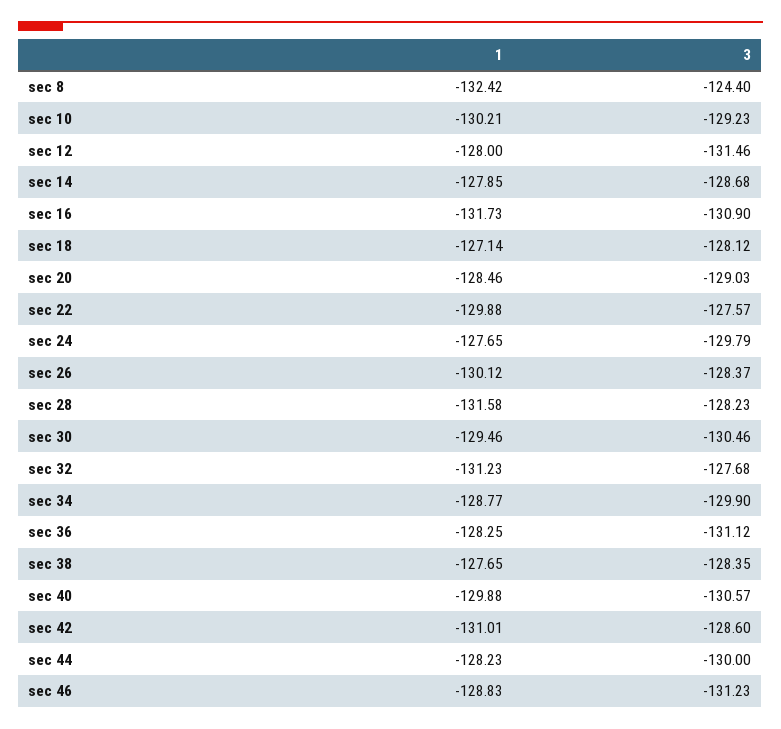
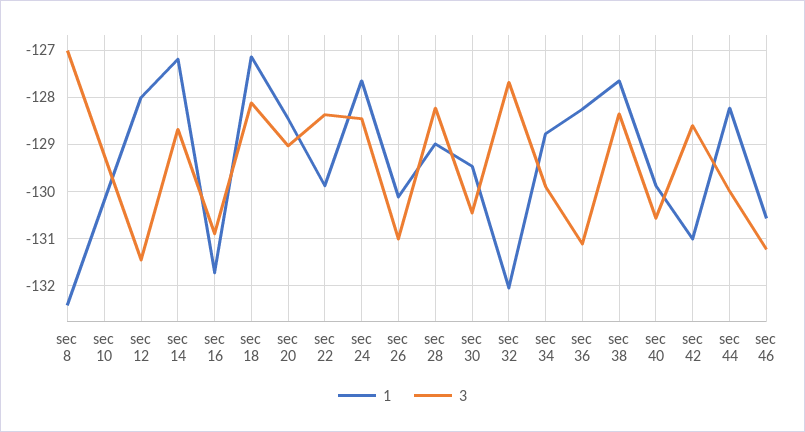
3, sec 8: -124.4 -> -127
1, sec 14: -127.85 -> -127.2
3, sec 22: -127.57 -> -128.4
3, sec 24: -129.79 -> -128.4
3, sec 26: -128.37 -> -131
1, sec 28: -131.58 -> -129
1, sec 32: -131.23 -> -132
1, sec 46: -128.83 -> -130.6

